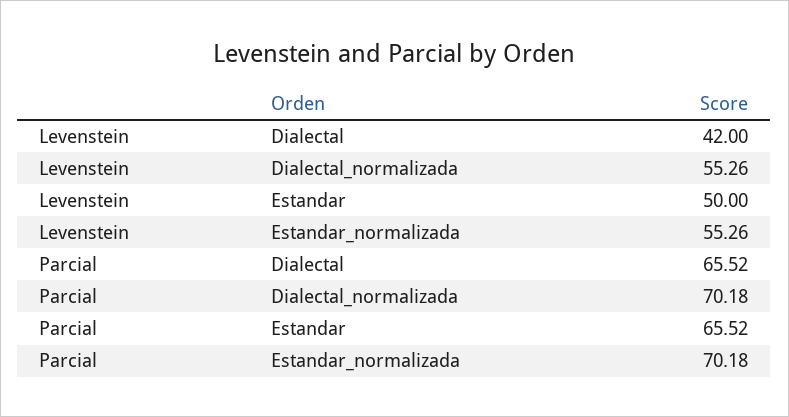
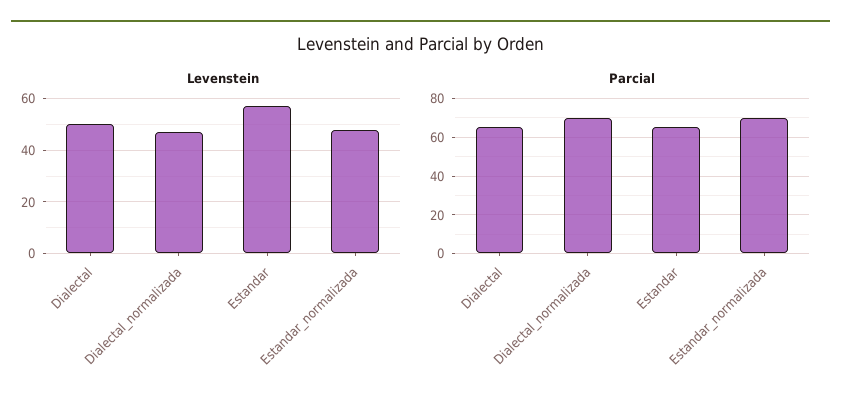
Levenstein, Dialectal: 42 -> 50
Levenstein, Dialectal_normalizada: 55.26 -> 47.5
Levenstein, Estandar: 50 -> 57.5
Levenstein, Estandar_normalizada: 55.26 -> 47.5

